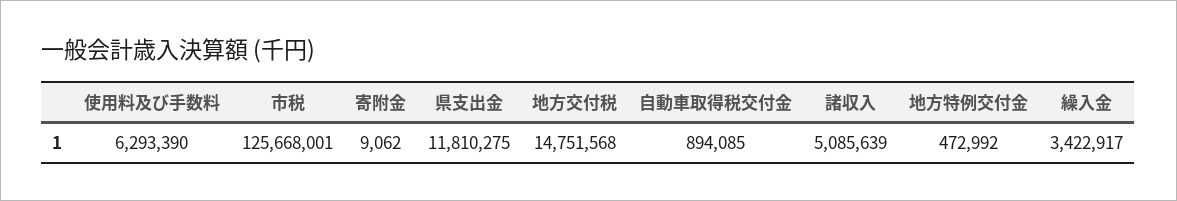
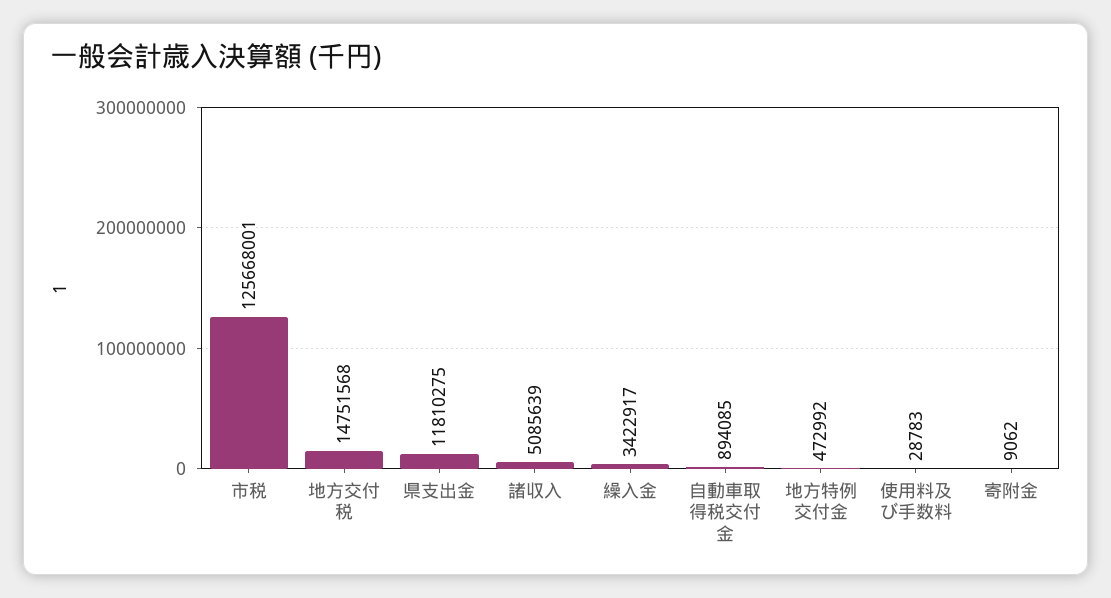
使用料及び手数料: 6293390 -> 28783

